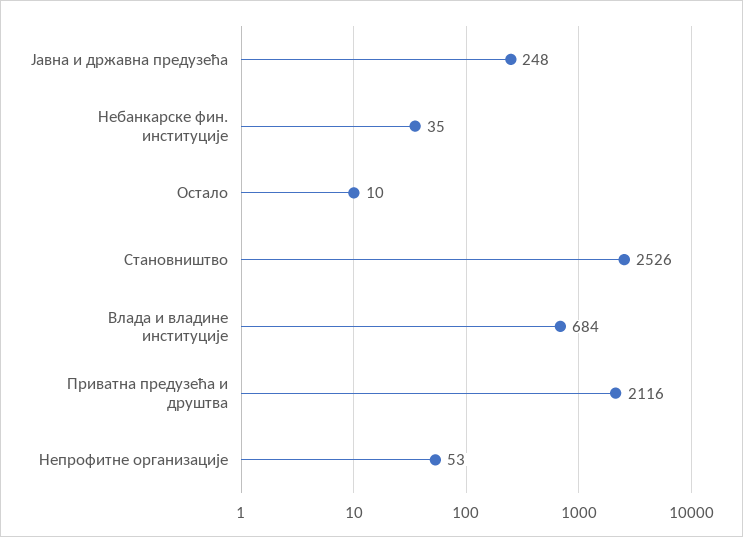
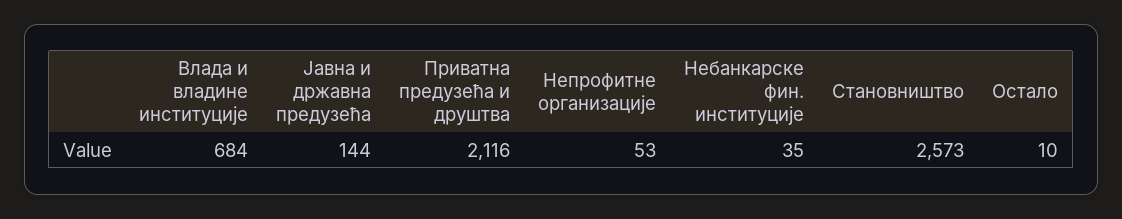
Јавна и државна предузећа: 248 -> 144
Становништво: 2526 -> 2573

